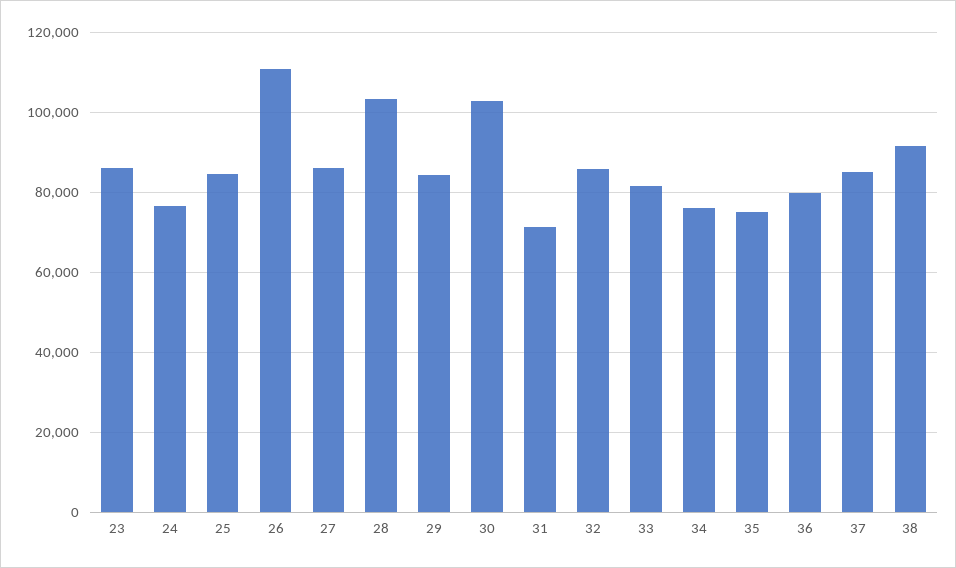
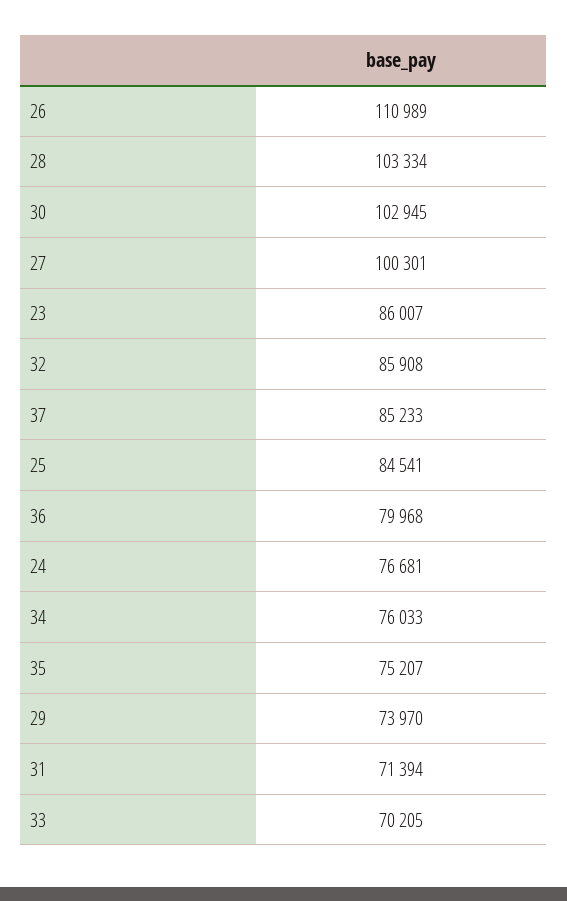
27: 86000 -> 100301
29: 84000 -> 73970
33: 82000 -> 70205
38: 92000 -> none

